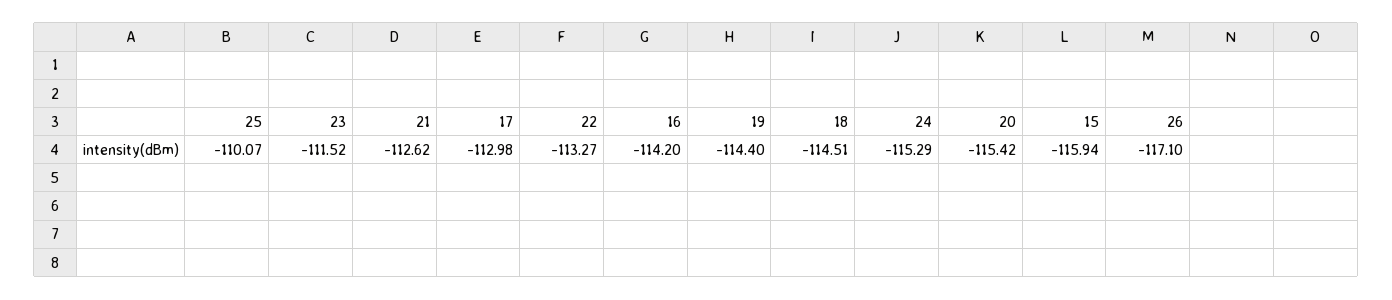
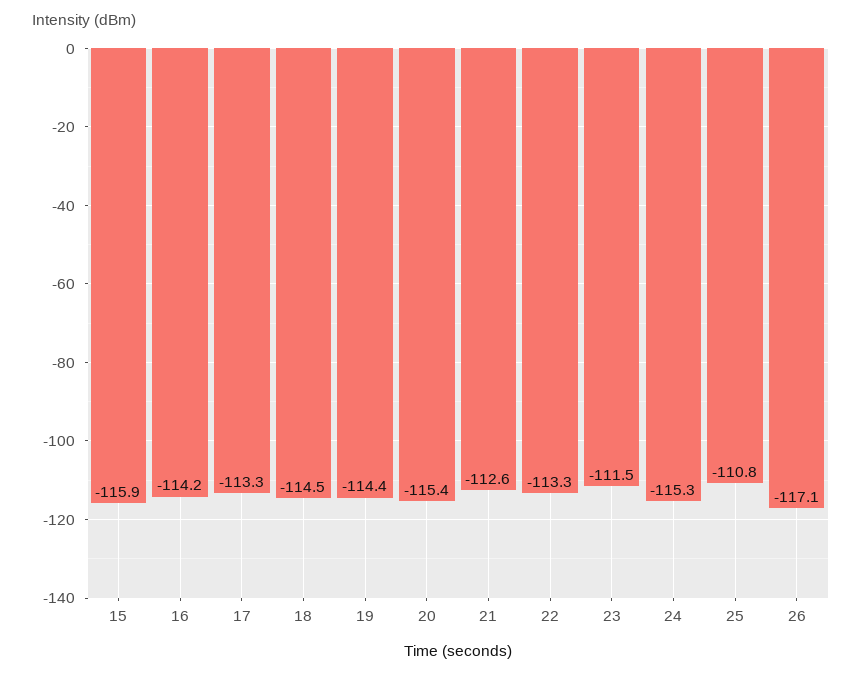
25: -110.07 -> -110.8
17: -112.98 -> -113.3

